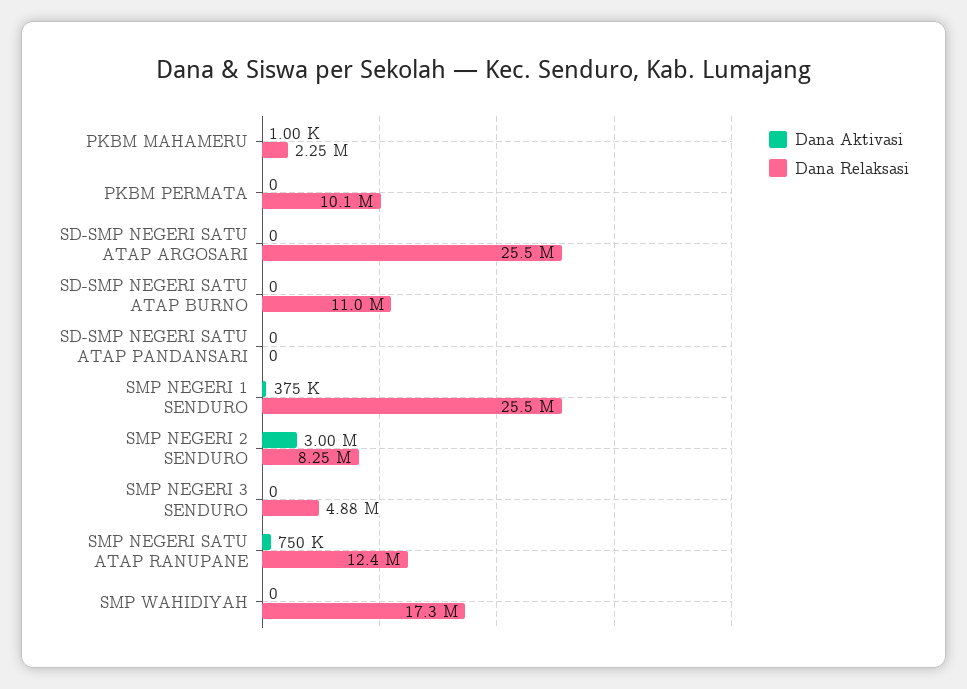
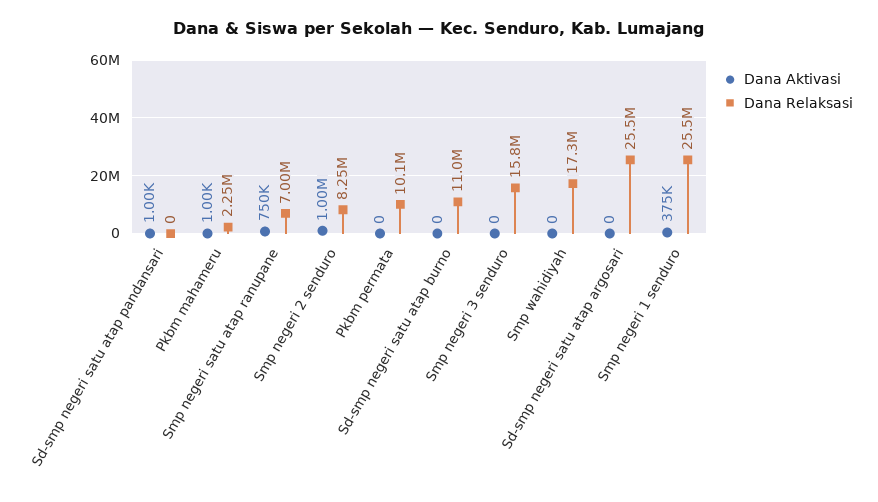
Dana Aktivasi, SD-SMP NEGERI SATU ATAP PANDANSARI: 0 -> 1000
Dana Aktivasi, SMP NEGERI 2 SENDURO: 3000000 -> 1000000
Dana Relaksasi, SMP NEGERI 3 SENDURO: 4880000 -> 15800000
Dana Relaksasi, SMP NEGERI SATU ATAP RANUPANE: 12400000 -> 7000000

